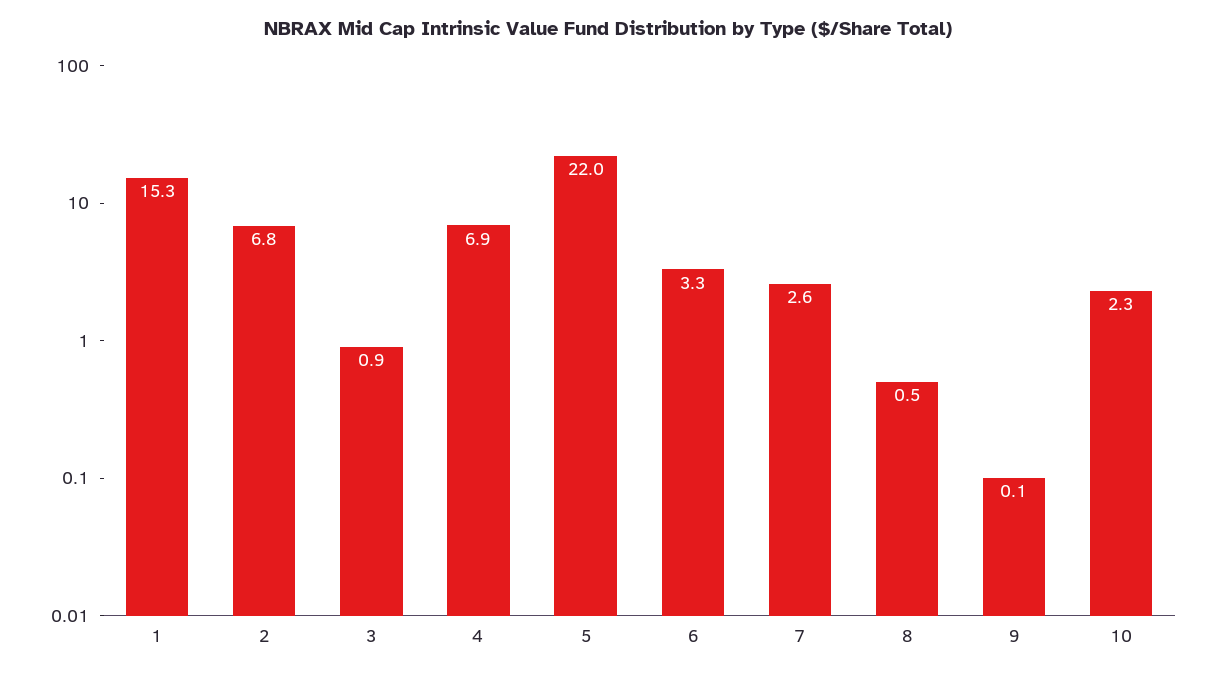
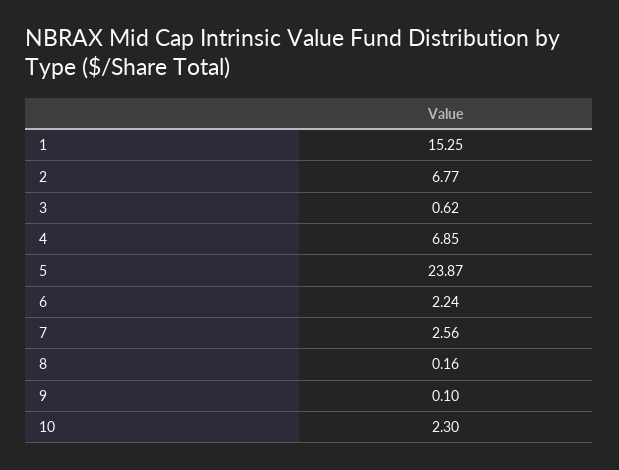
3: 0.9 -> 0.62
5: 22 -> 23.87
6: 3.3 -> 2.24
8: 0.5 -> 0.16

